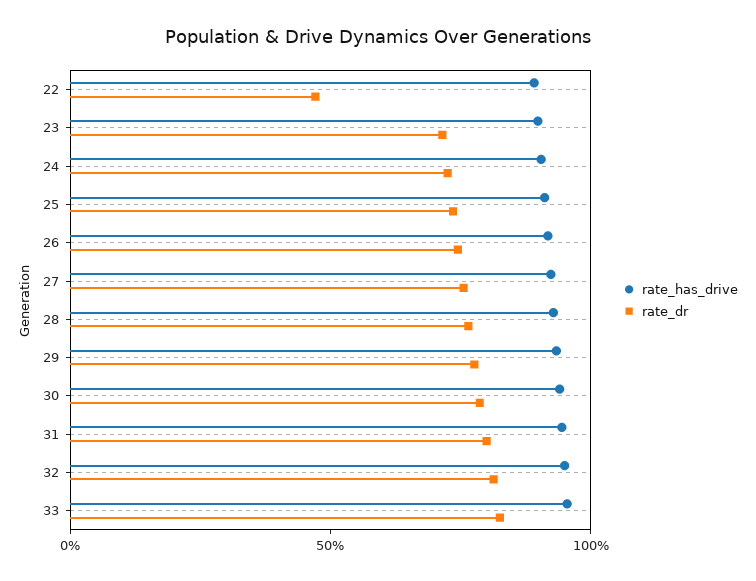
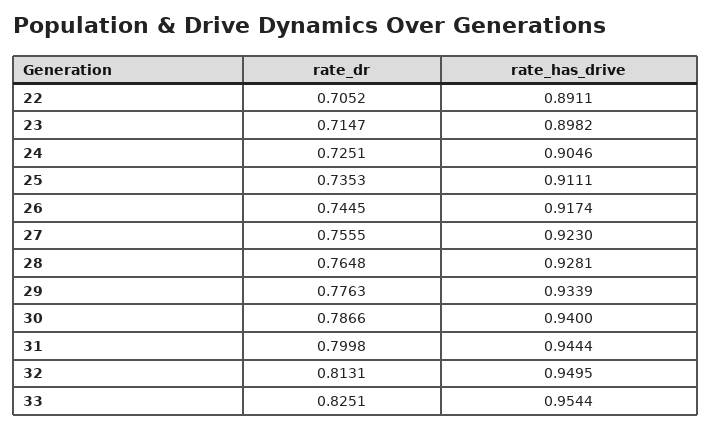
rate_dr, 22: 0.5 -> 0.7052

